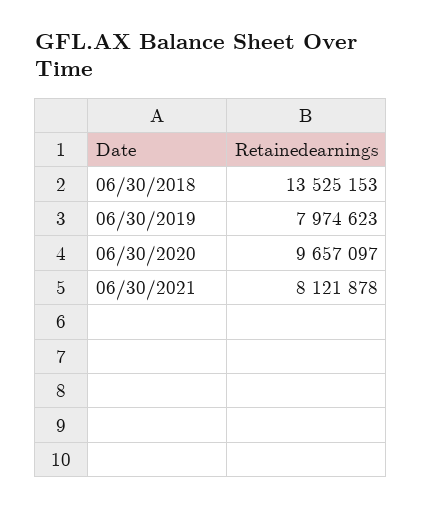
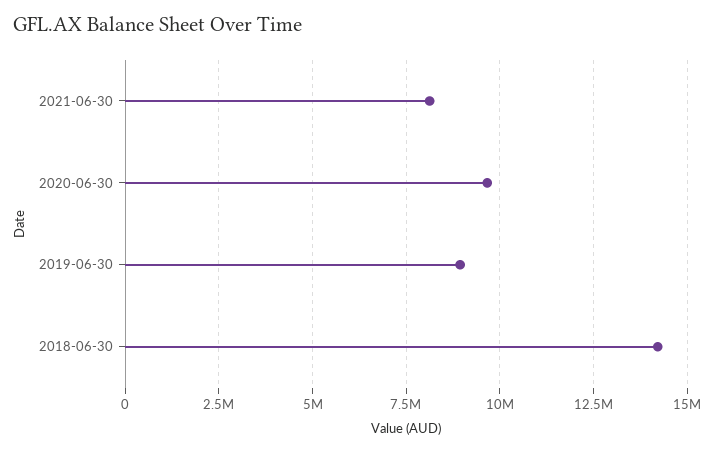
06/30/2018: 13525153 -> 14250000
06/30/2019: 7974623 -> 9000000

